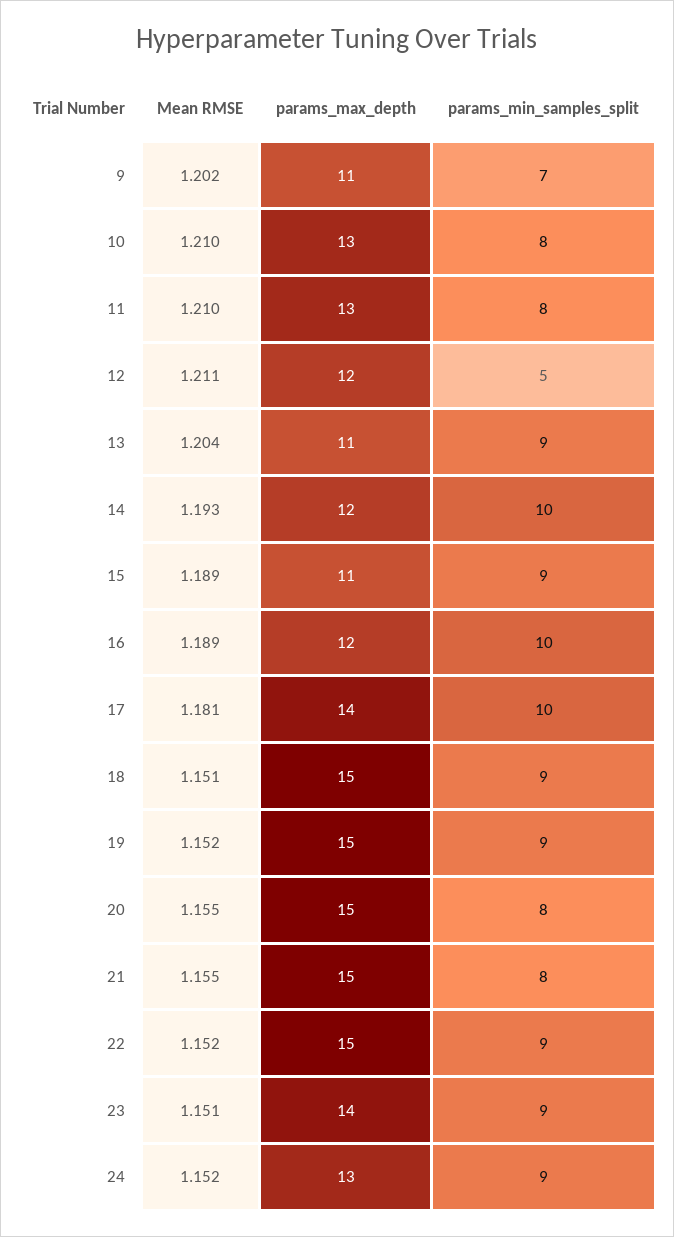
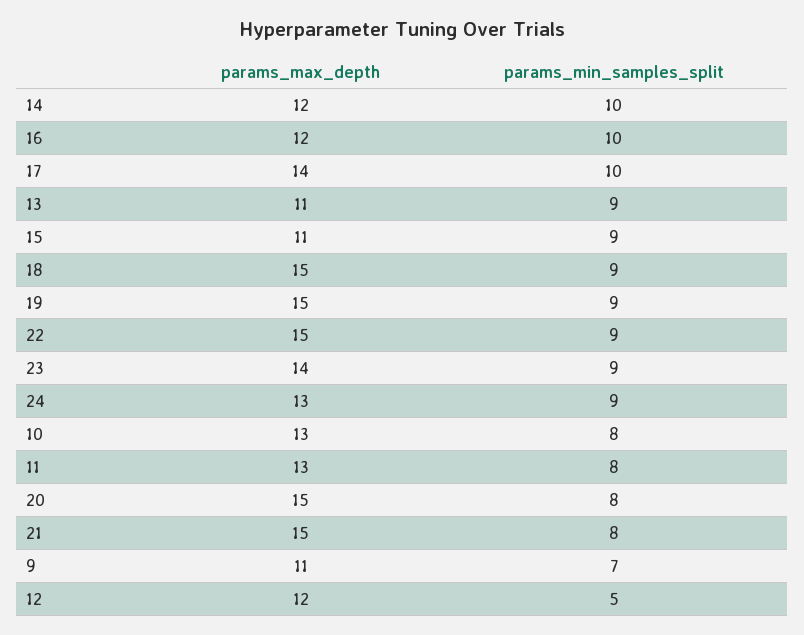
Mean RMSE, 9: 1.202 -> none
Mean RMSE, 10: 1.21 -> none
Mean RMSE, 11: 1.21 -> none
Mean RMSE, 12: 1.211 -> none
Mean RMSE, 13: 1.204 -> none
Mean RMSE, 14: 1.193 -> none
Mean RMSE, 15: 1.189 -> none
Mean RMSE, 16: 1.189 -> none
Mean RMSE, 17: 1.181 -> none
Mean RMSE, 18: 1.151 -> none
Mean RMSE, 19: 1.152 -> none
Mean RMSE, 20: 1.155 -> none
Mean RMSE, 21: 1.155 -> none
Mean RMSE, 22: 1.152 -> none
Mean RMSE, 23: 1.151 -> none
Mean RMSE, 24: 1.152 -> none

